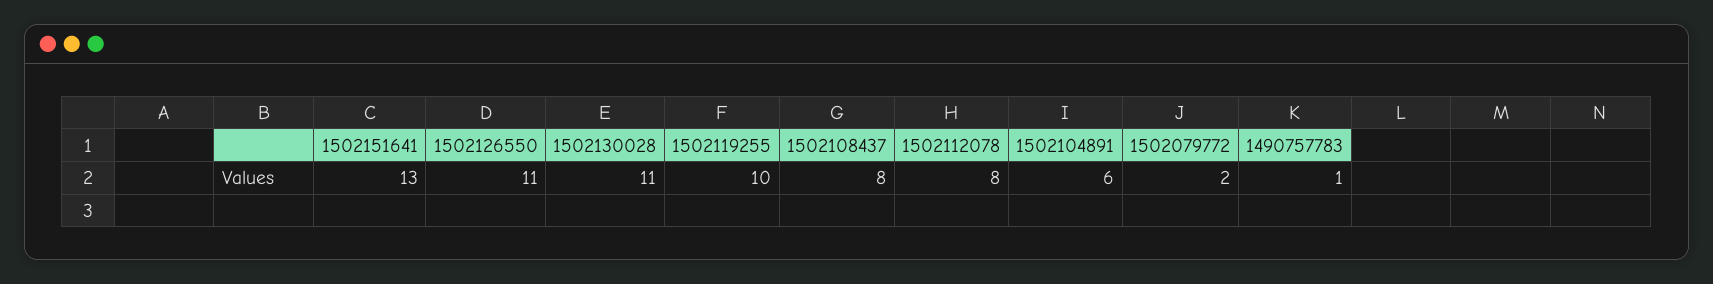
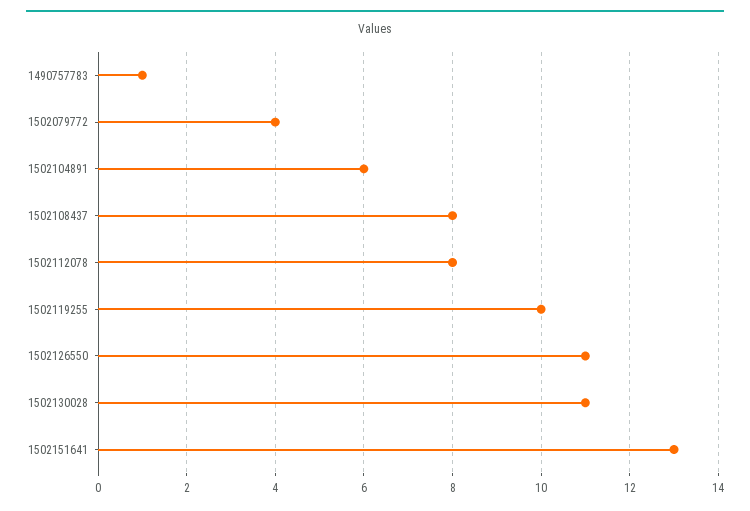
1502079772: 2 -> 4

